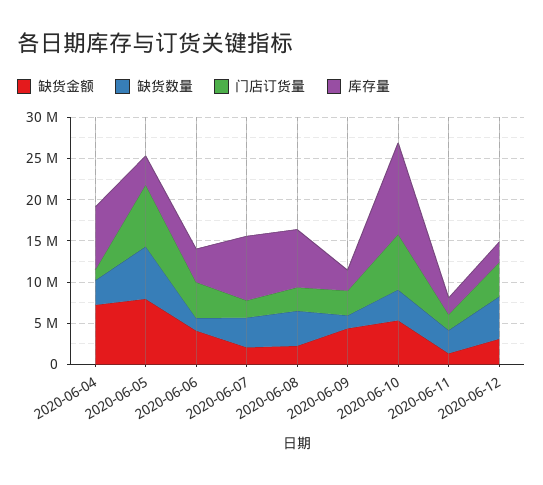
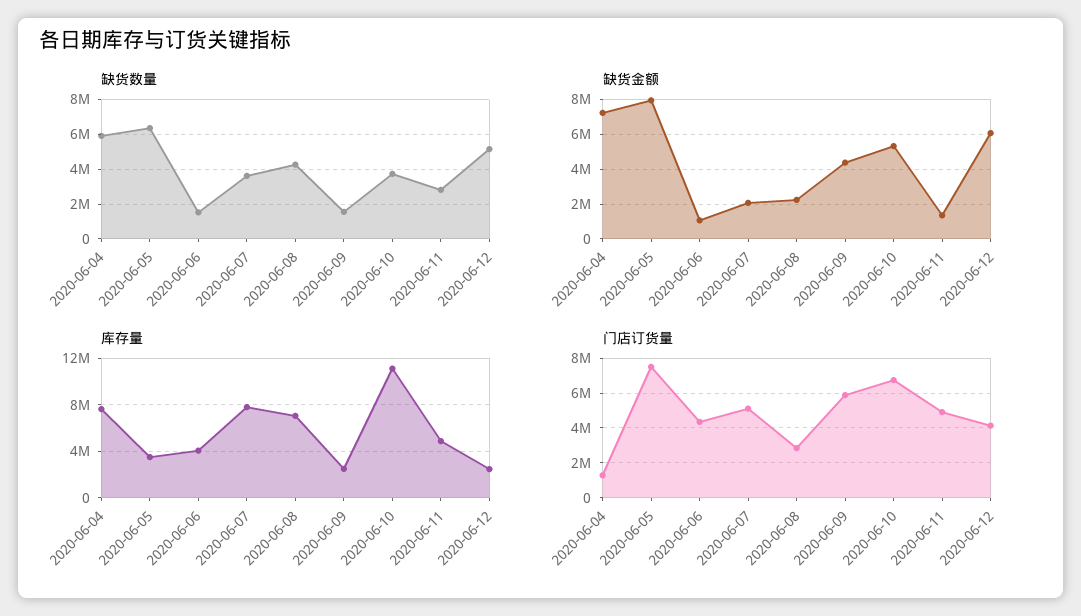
缺货数量, 2020-06-04: 3000000 -> 6000000
缺货金额, 2020-06-06: 4000000 -> 1000000
门店订货量, 2020-06-07: 2000000 -> 5000000
门店订货量, 2020-06-09: 3000000 -> 6000000
门店订货量, 2020-06-11: 2000000 -> 5000000
库存量, 2020-06-11: 2000000 -> 5000000
缺货金额, 2020-06-12: 3000000 -> 6000000

